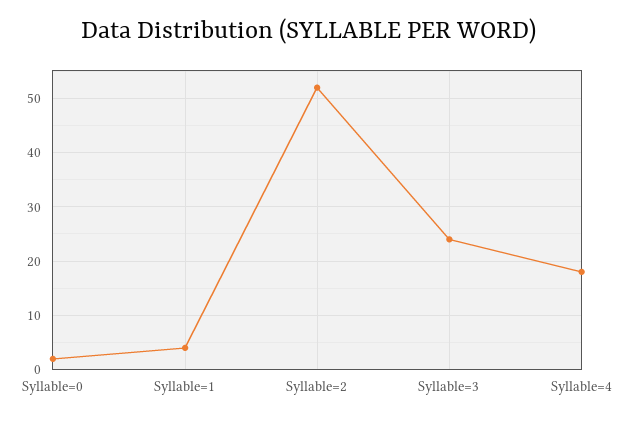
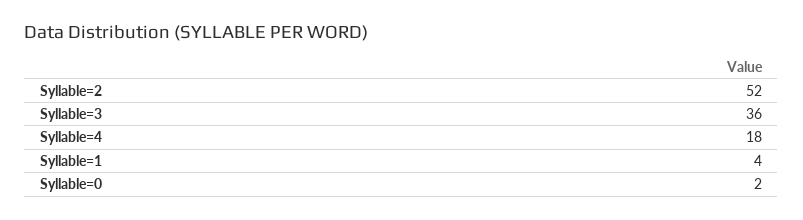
Syllable=3: 25 -> 36

